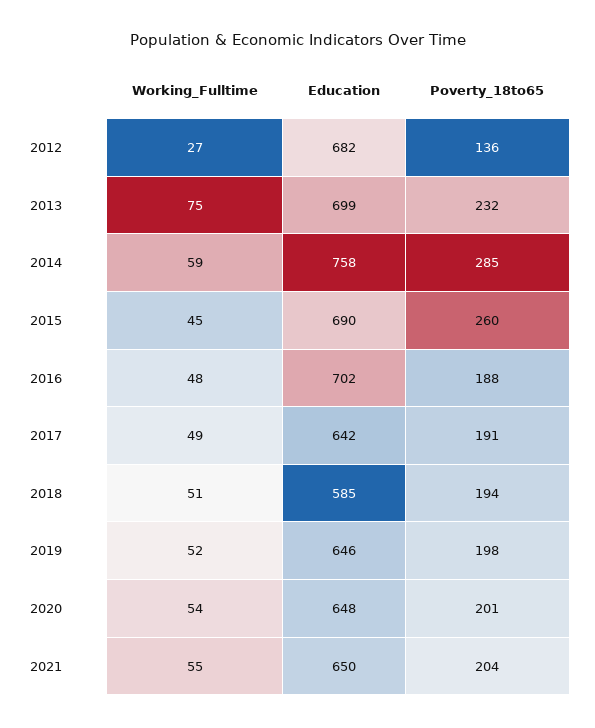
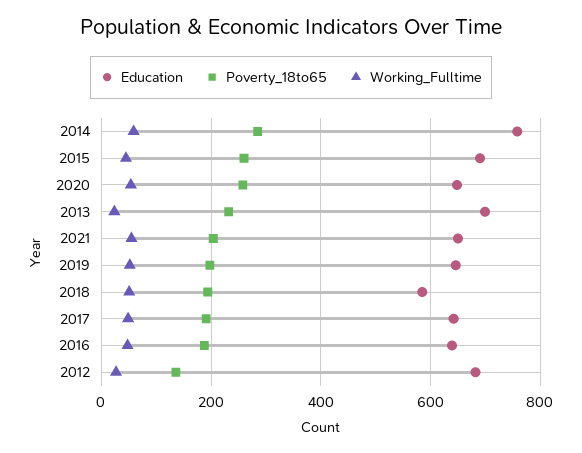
Working_Fulltime, 2013: 75 -> 20
Education, 2016: 702 -> 640
Poverty_18to65, 2020: 201 -> 260

